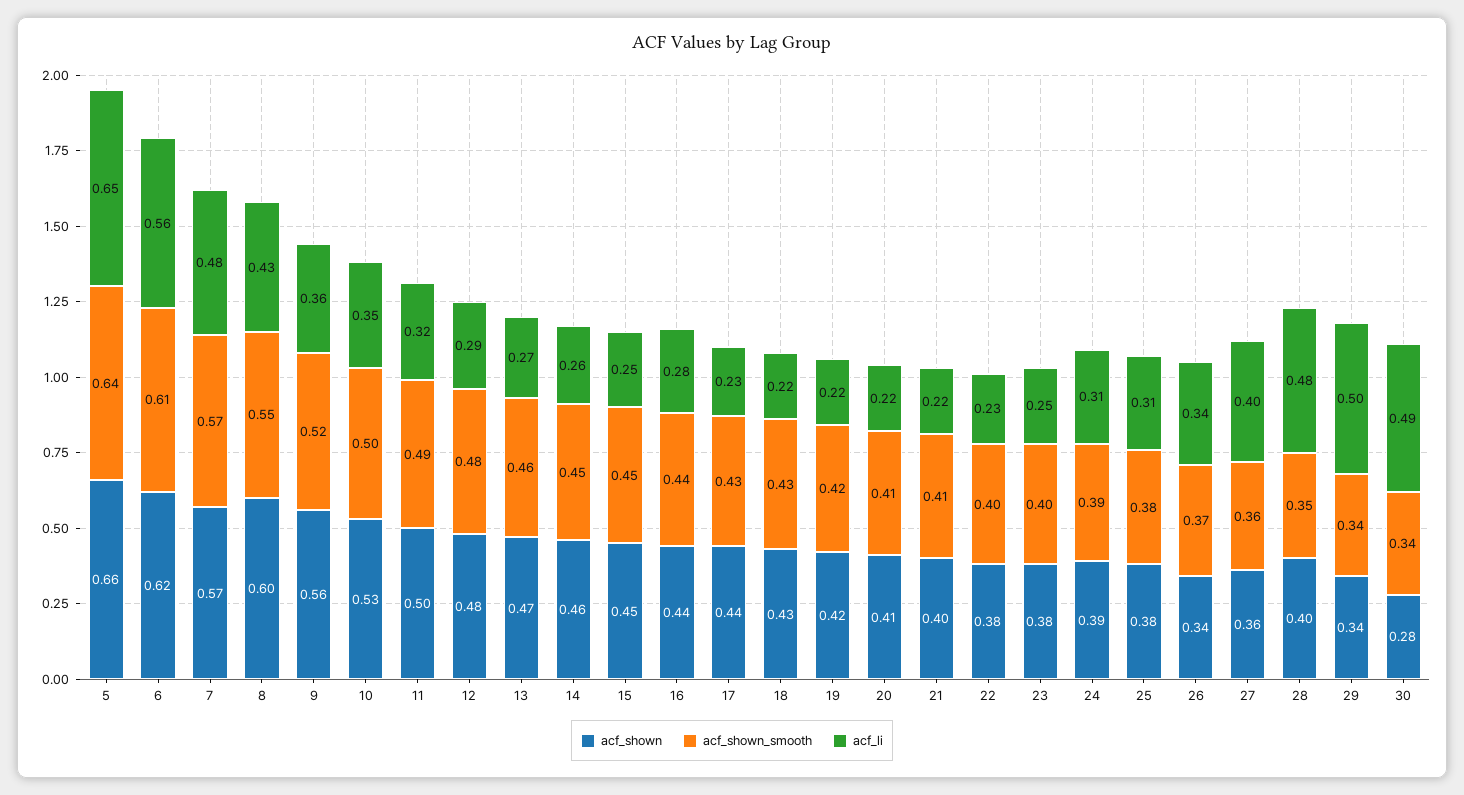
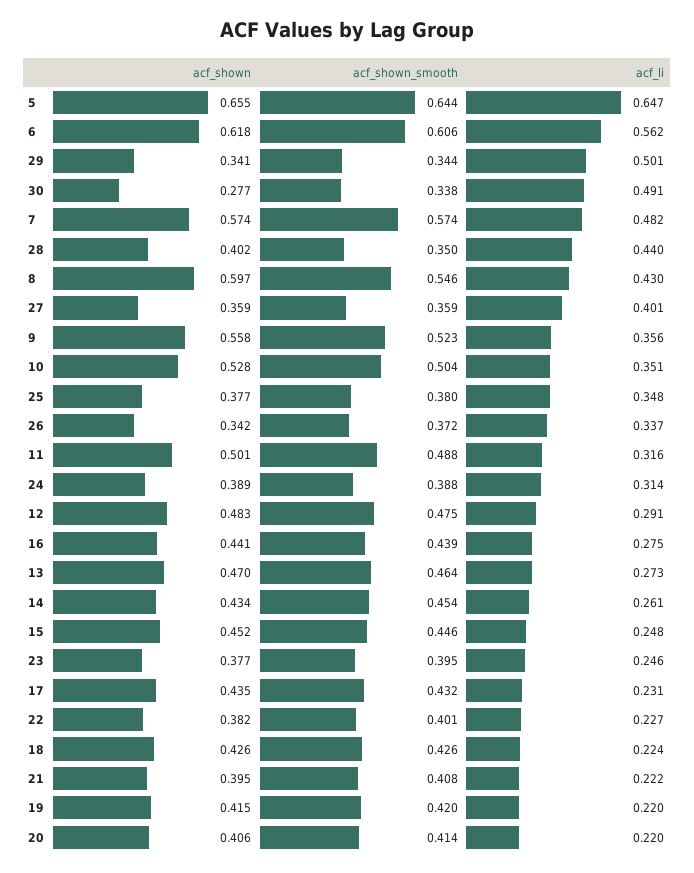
acf_shown, 14: 0.46 -> 0.434
acf_li, 25: 0.31 -> 0.348
acf_li, 28: 0.48 -> 0.44

